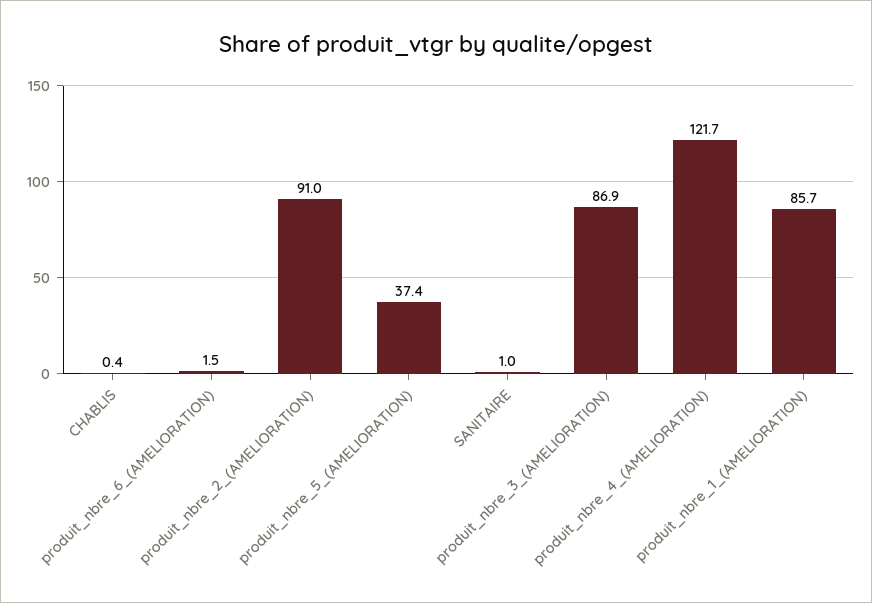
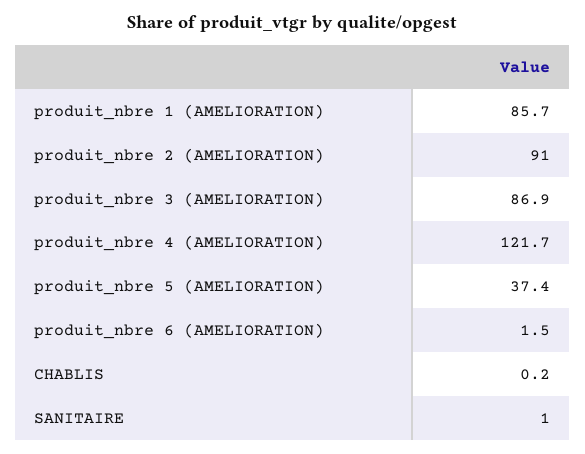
CHABLIS: 0.4 -> 0.2

